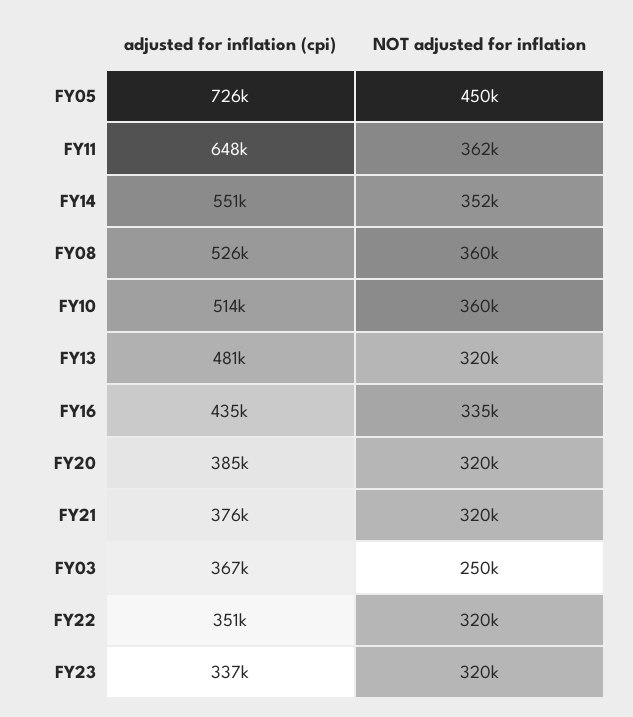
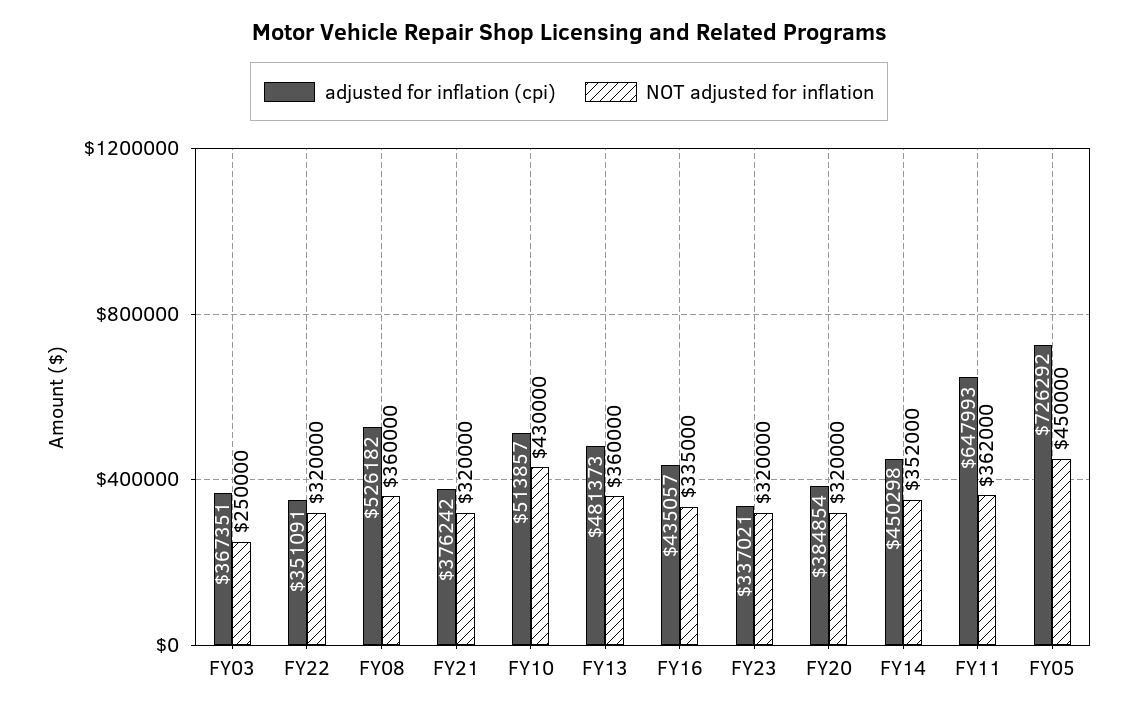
adjusted for inflation (cpi), FY14: 551000 -> 450298
NOT adjusted for inflation, FY10: 360000 -> 430000
NOT adjusted for inflation, FY13: 320000 -> 360000

